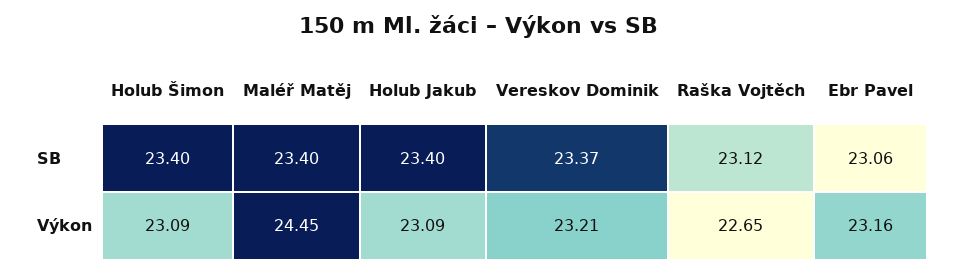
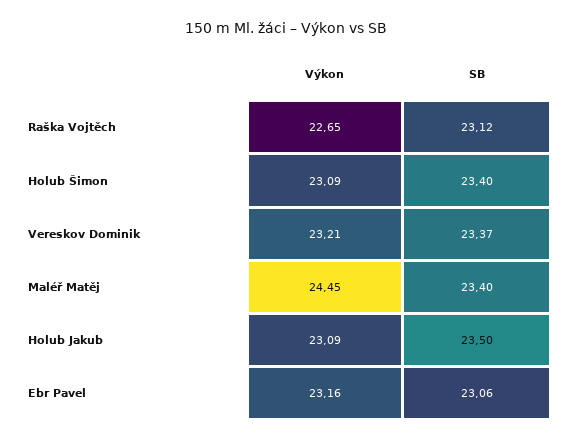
Holub Jakub, SB: 23.4 -> 23.5

